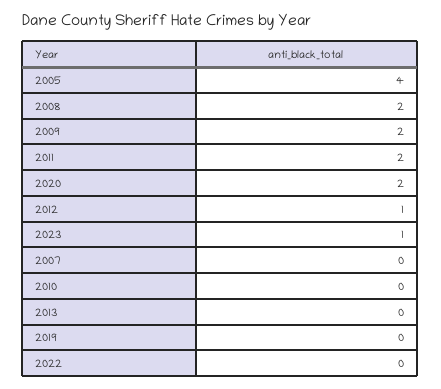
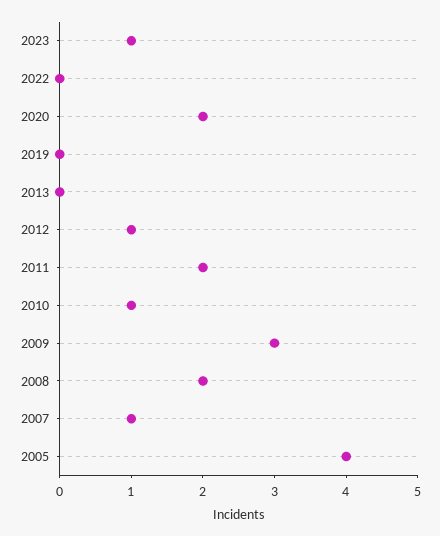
2009: 2 -> 3
2007: 0 -> 1
2010: 0 -> 1

